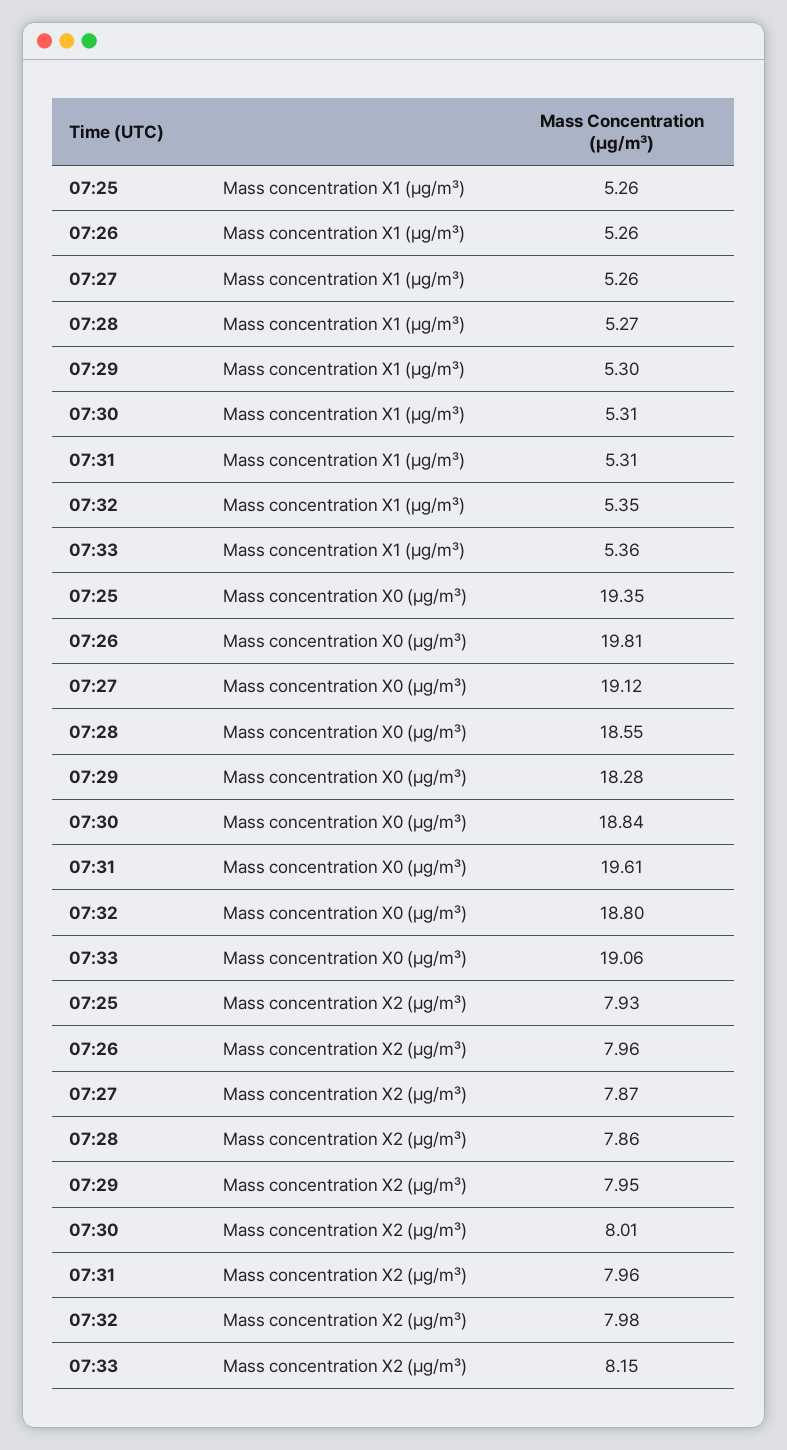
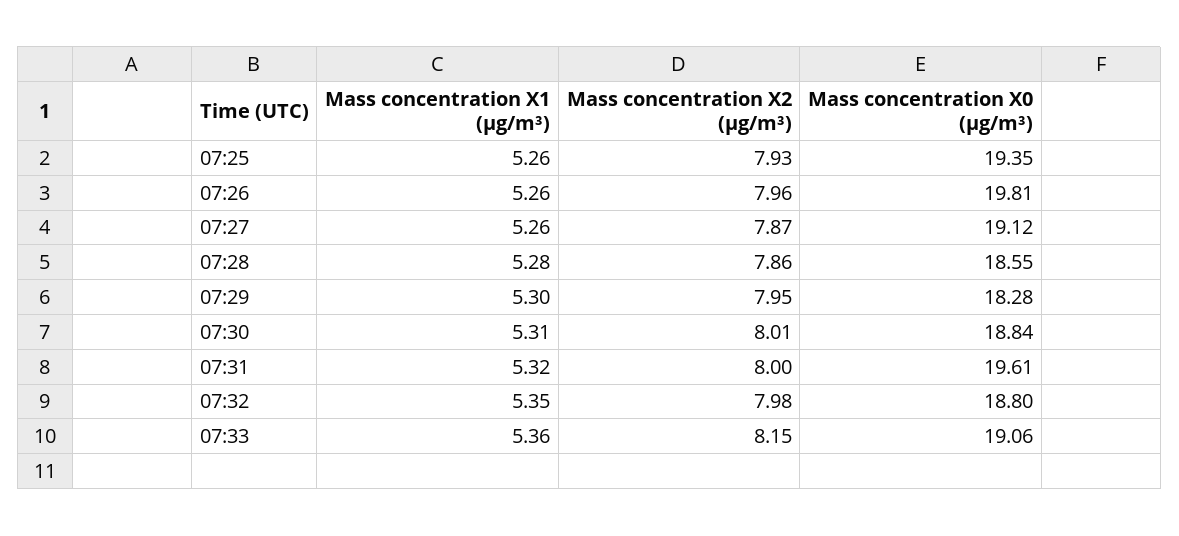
07:28, Mass concentration X1 (μg/m³): 5.27 -> 5.28
07:31, Mass concentration X1 (μg/m³): 5.31 -> 5.32
07:31, Mass concentration X2 (μg/m³): 7.96 -> 8

